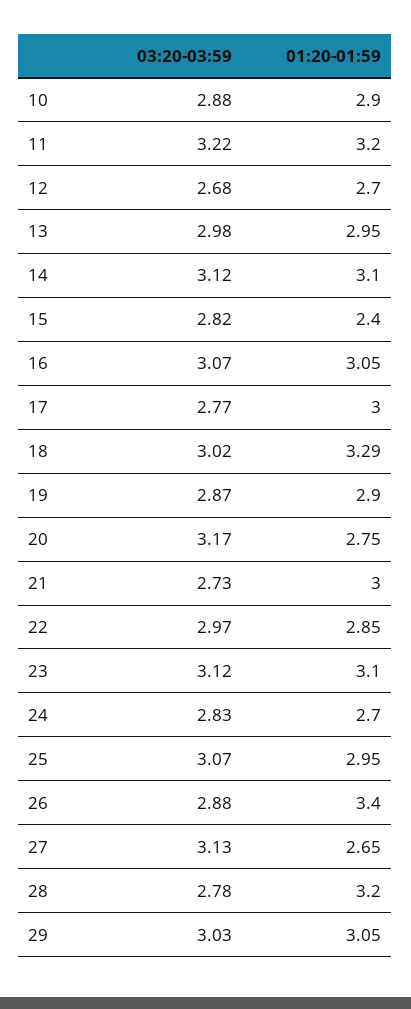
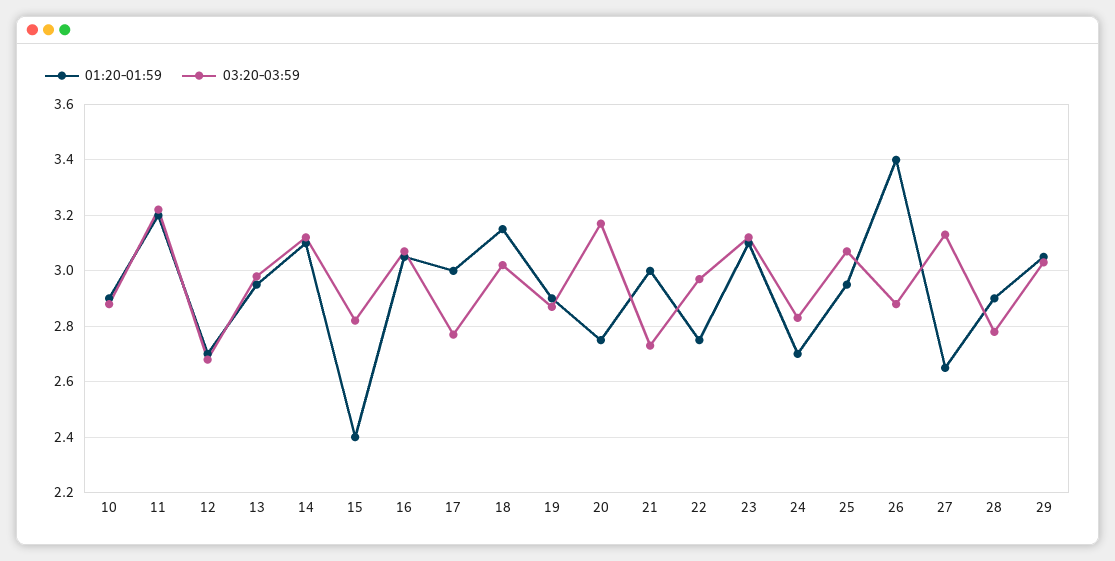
01:20-01:59, 18: 3.29 -> 3.15
01:20-01:59, 22: 2.85 -> 2.75
01:20-01:59, 28: 3.2 -> 2.9

